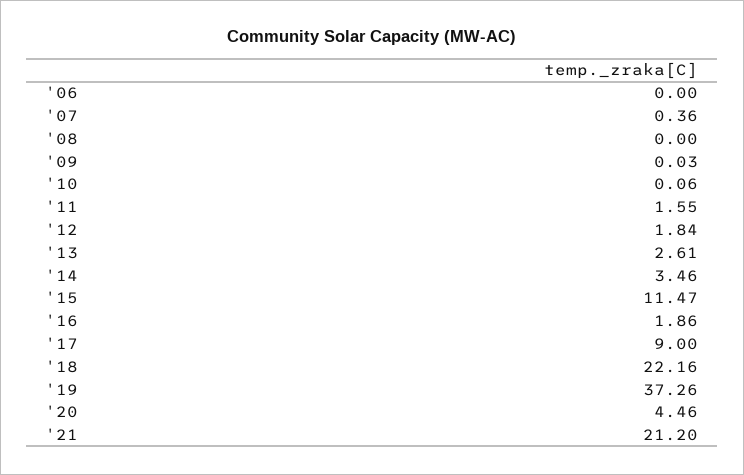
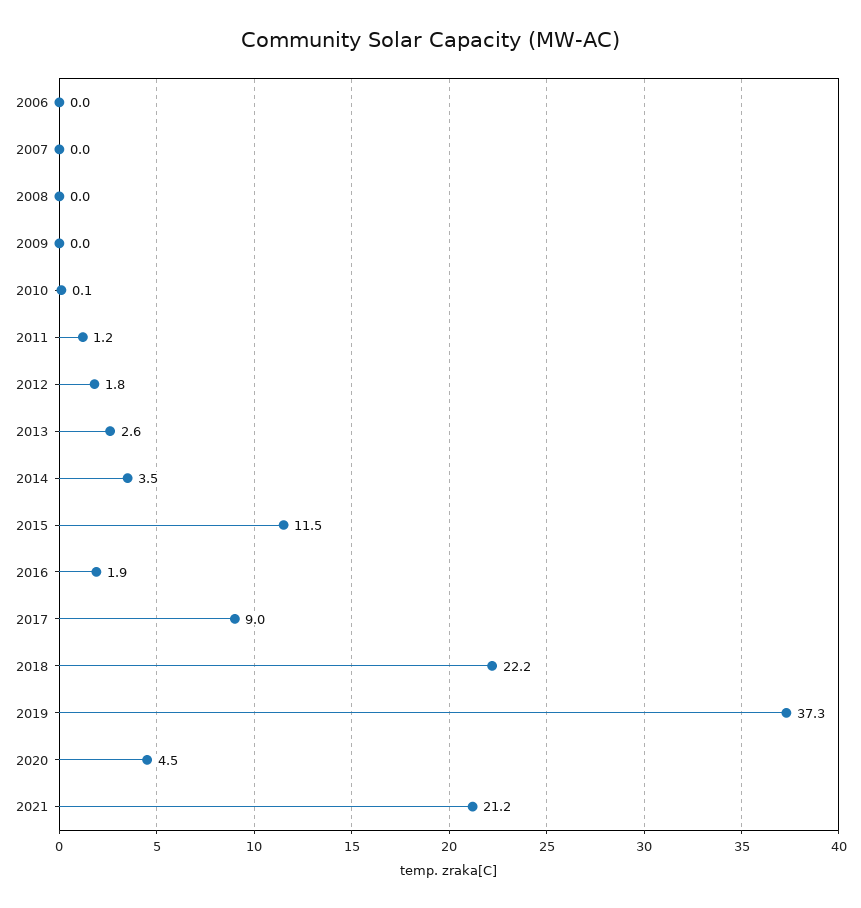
'07: 0.36 -> 0
'11: 1.55 -> 1.2

